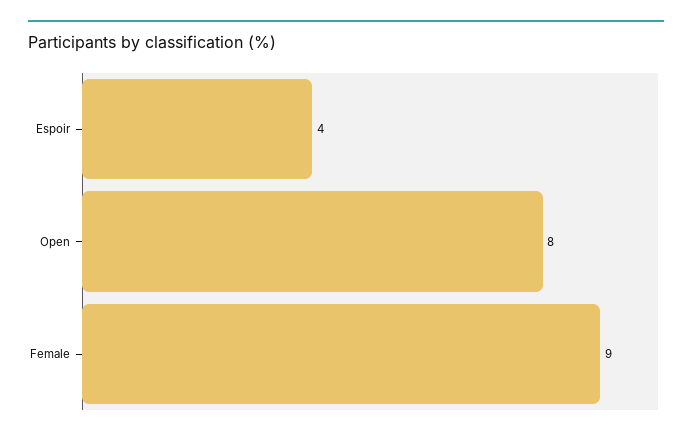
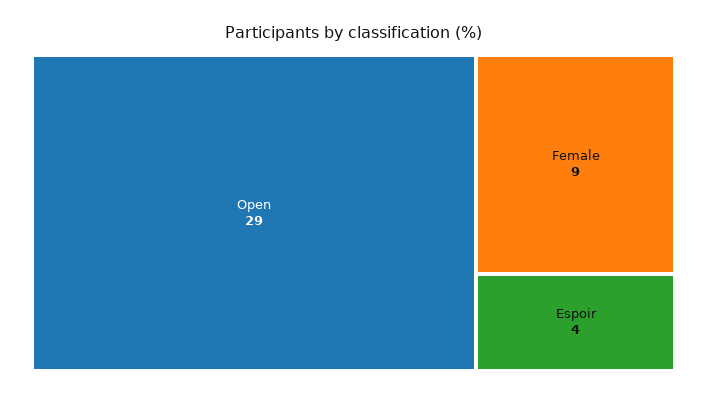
Open: 8 -> 29

